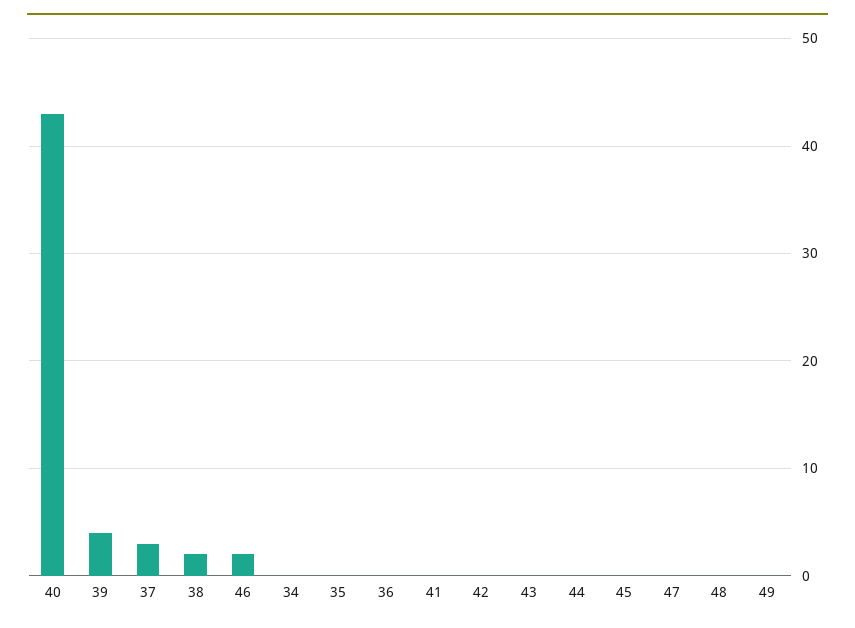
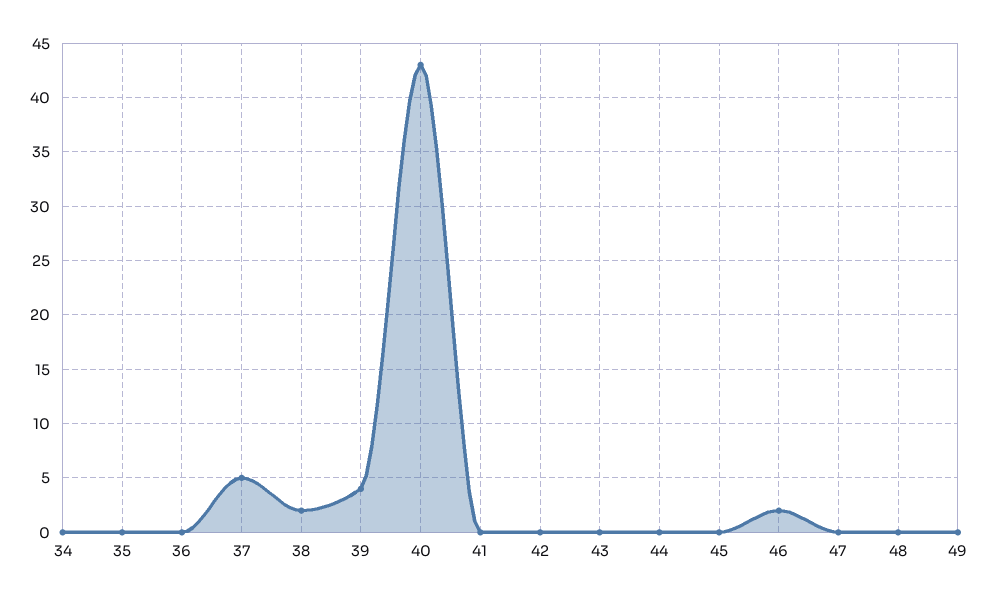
37: 3 -> 5

